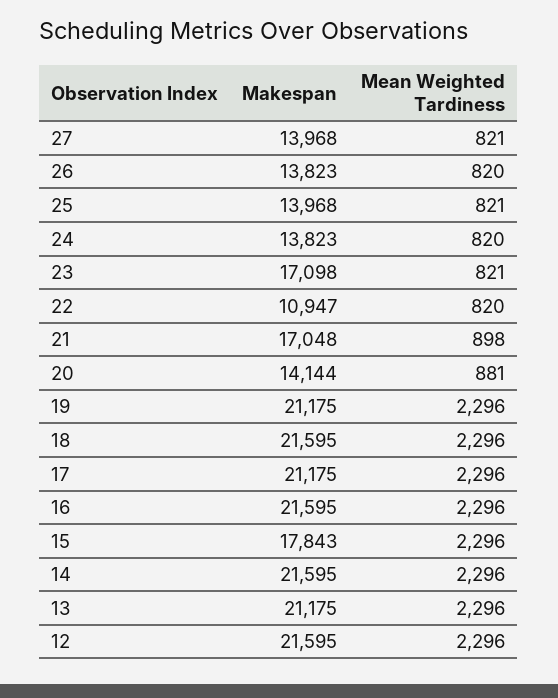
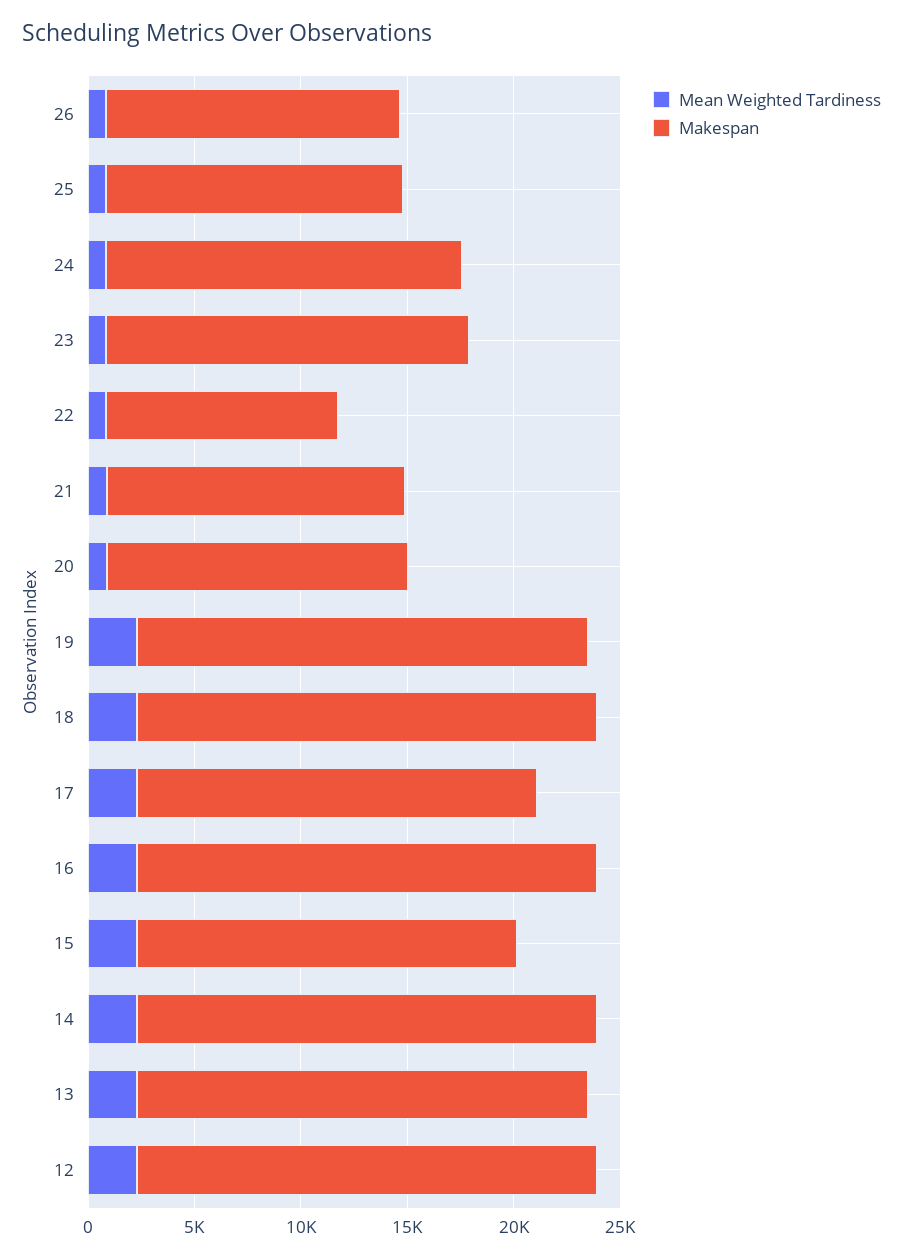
Makespan, 27: 13968 -> none
Mean Weighted Tardiness, 27: 821 -> none
Makespan, 24: 13823 -> 17000
Makespan, 21: 17048 -> 14000
Makespan, 17: 21175 -> 19000

